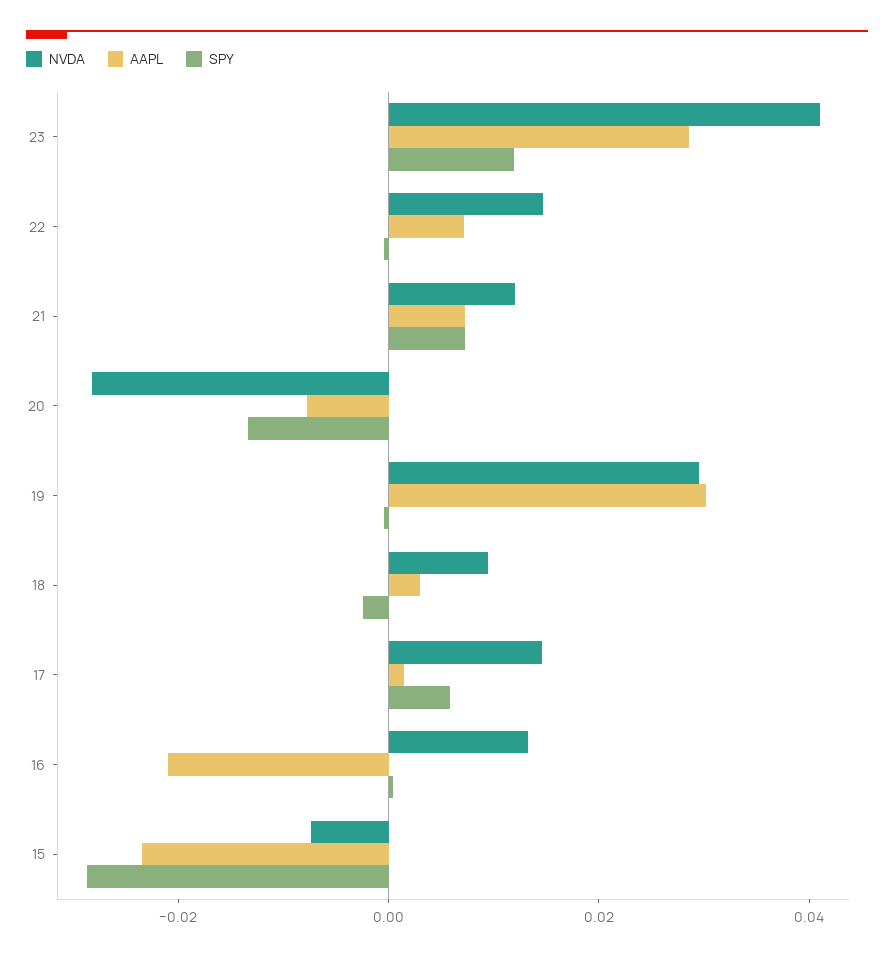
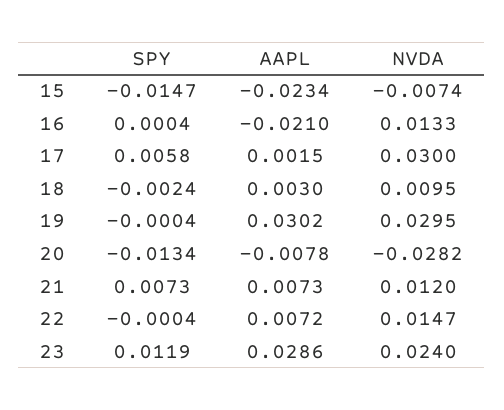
NVDA, 23: 0.04 -> 0.024
NVDA, 17: 0.015 -> 0.03
SPY, 15: -0.03 -> -0.0147

